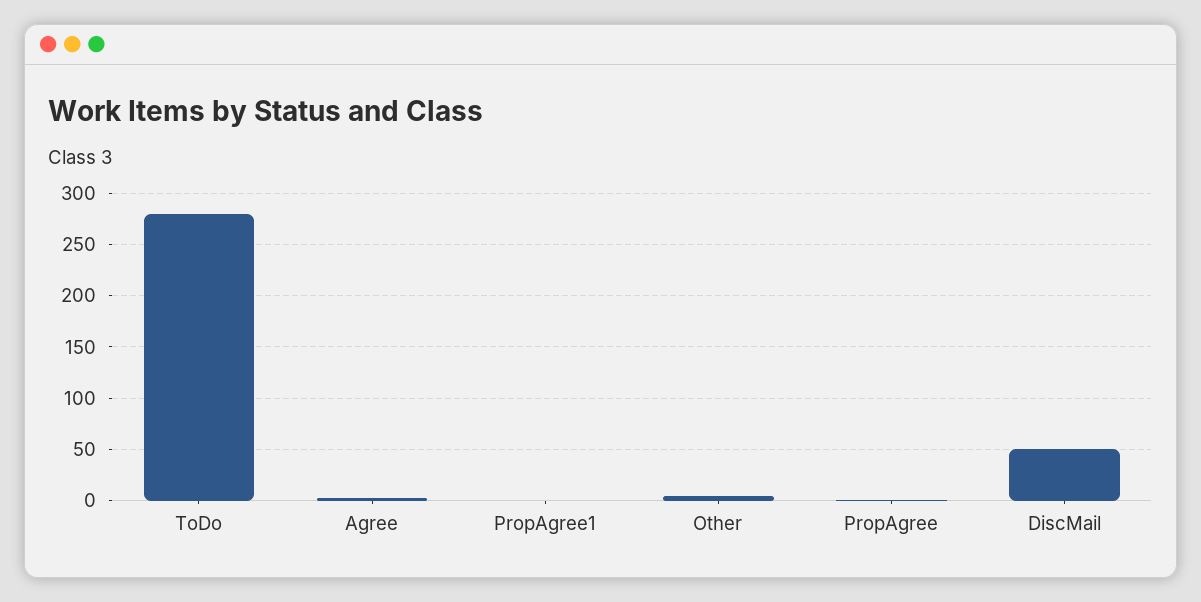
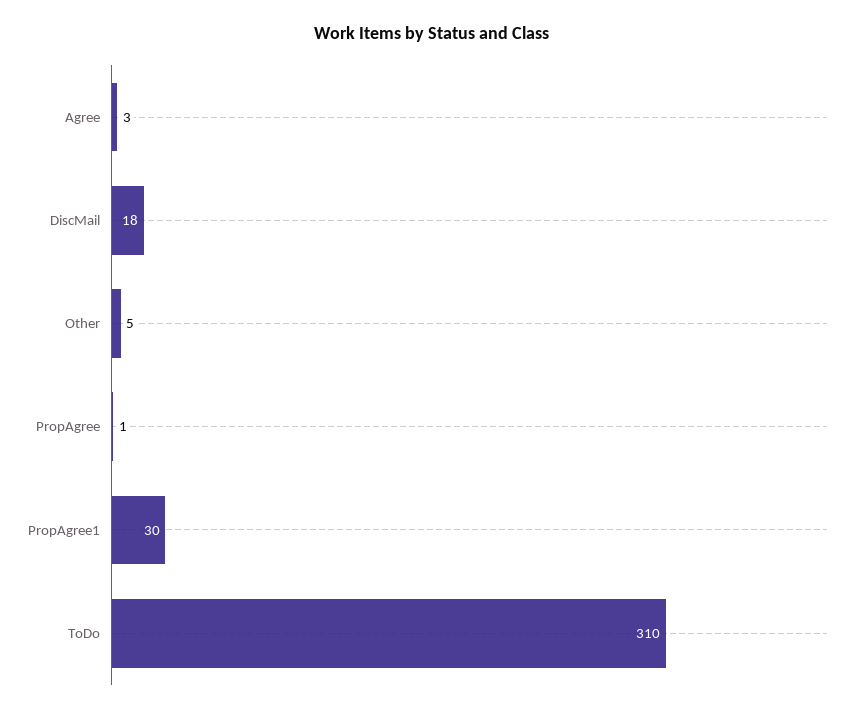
ToDo: 280 -> 310
PropAgree1: 0 -> 30
DiscMail: 50 -> 18

